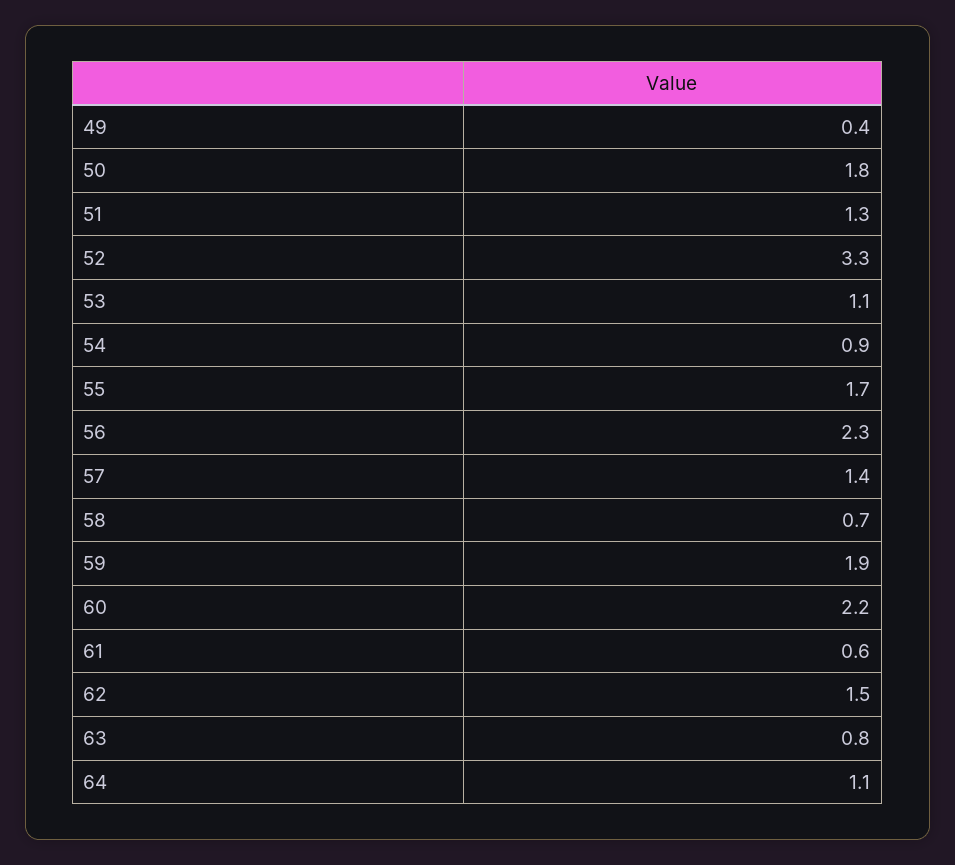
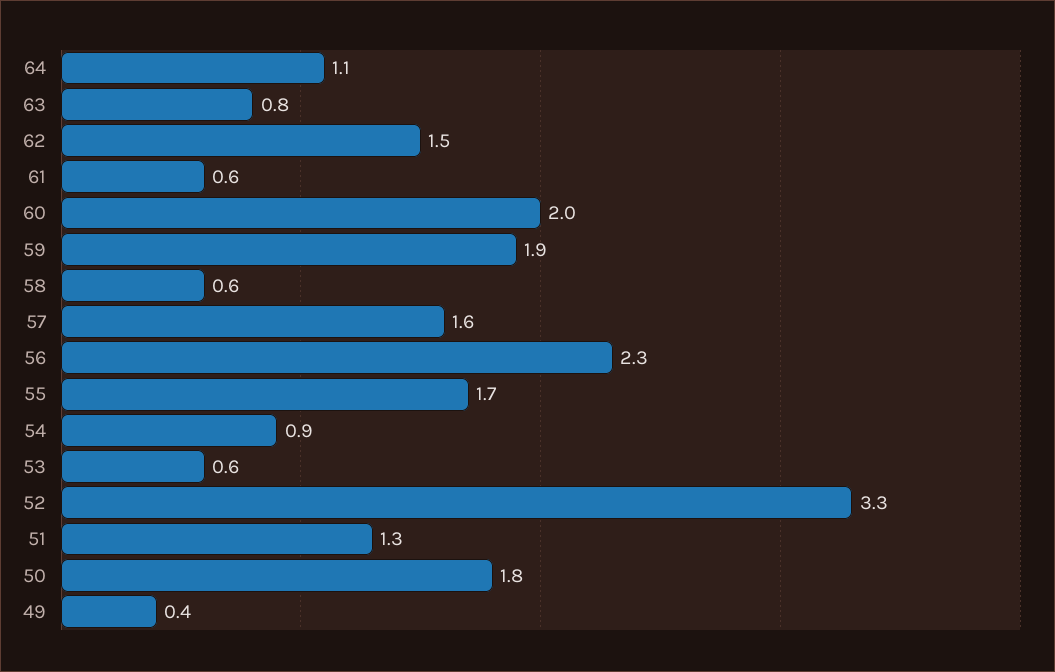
53: 1.1 -> 0.6
57: 1.4 -> 1.6
58: 0.7 -> 0.6
60: 2.2 -> 2

